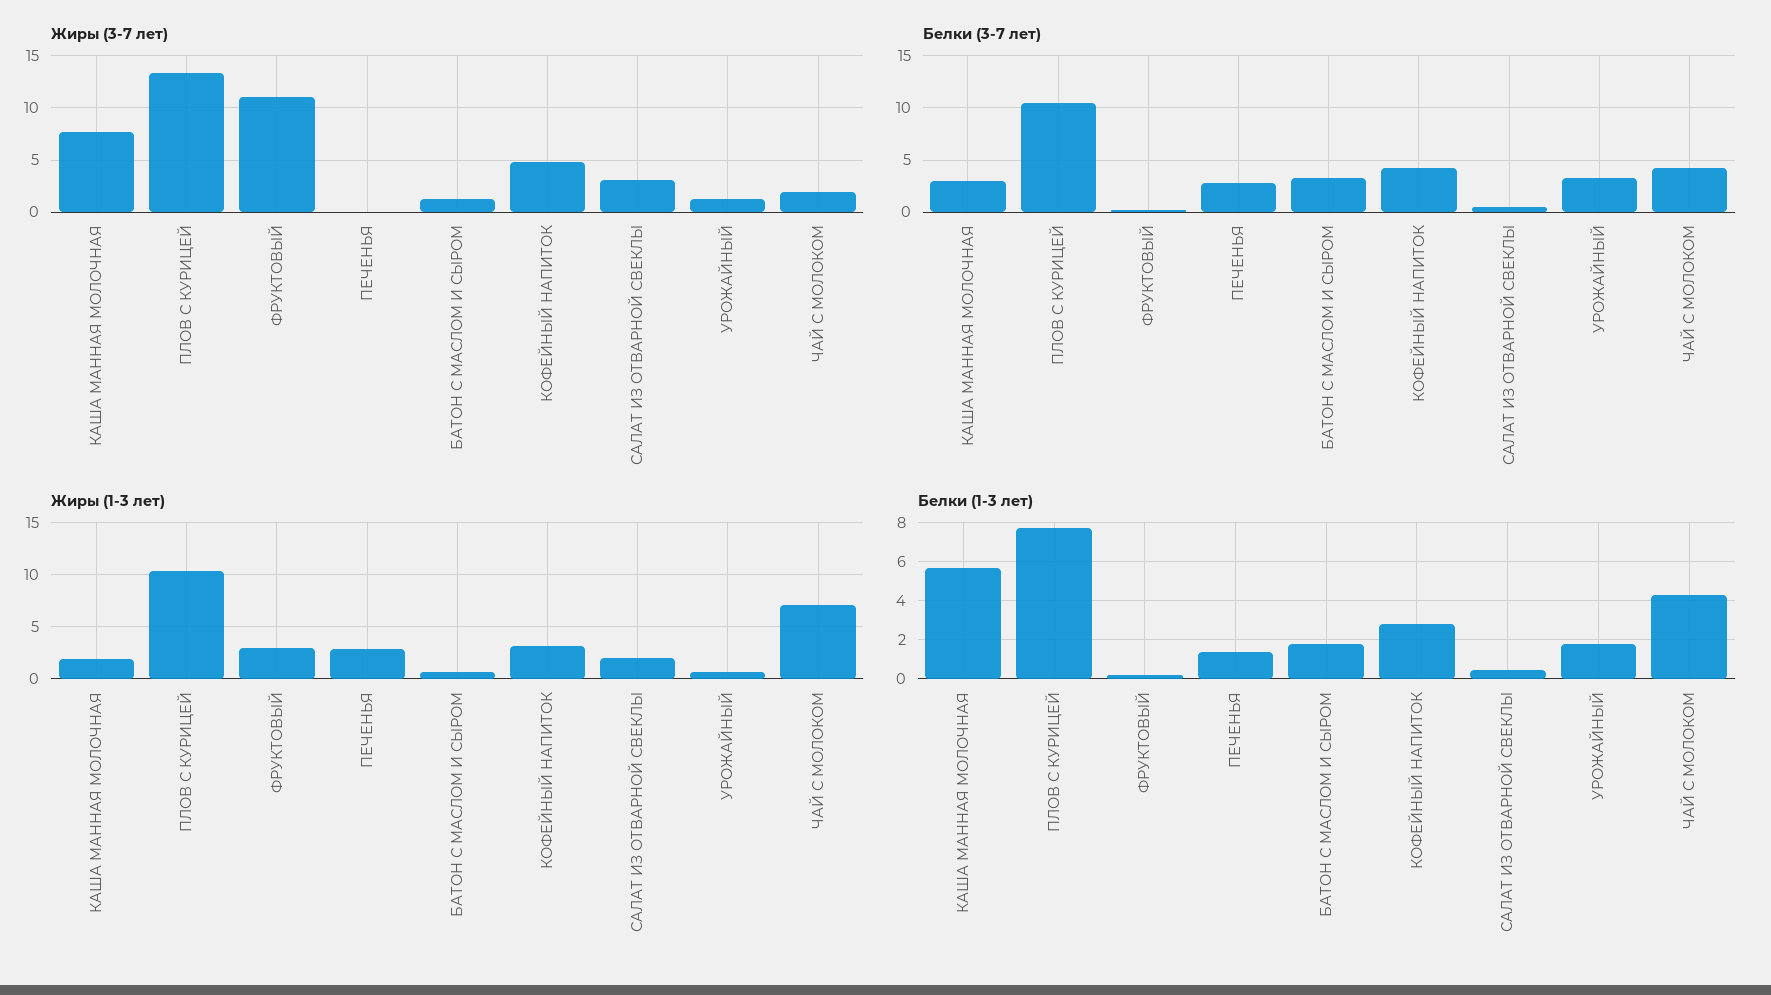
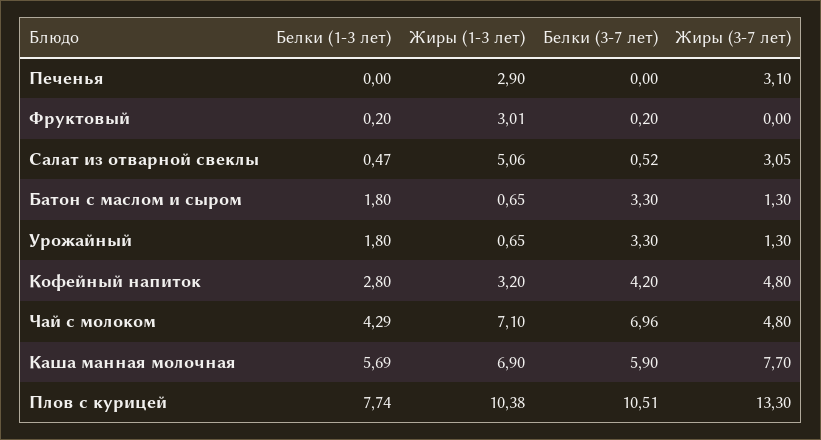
Жиры (3-7 лет), ФРУКТОВЫЙ: 11 -> 0
Жиры (3-7 лет), ПЕЧЕНЬЯ: 0 -> 3.1
Жиры (3-7 лет), ЧАЙ С МОЛОКОМ: 2 -> 4.8
Белки (3-7 лет), КАША МАННАЯ МОЛОЧНАЯ: 3 -> 5.9
Белки (3-7 лет), ПЕЧЕНЬЯ: 3 -> 0
Белки (3-7 лет), ЧАЙ С МОЛОКОМ: 4 -> 6.96
Жиры (1-3 лет), КАША МАННАЯ МОЛОЧНАЯ: 2 -> 6.9
Жиры (1-3 лет), САЛАТ ИЗ ОТВАРНОЙ СВЕКЛЫ: 2 -> 5.06
Белки (1-3 лет), ПЕЧЕНЬЯ: 1.5 -> 0

